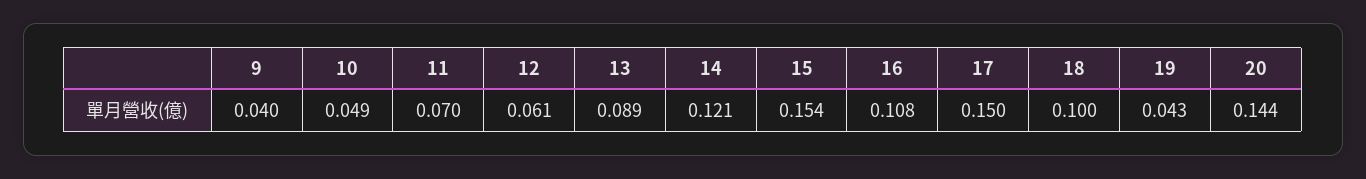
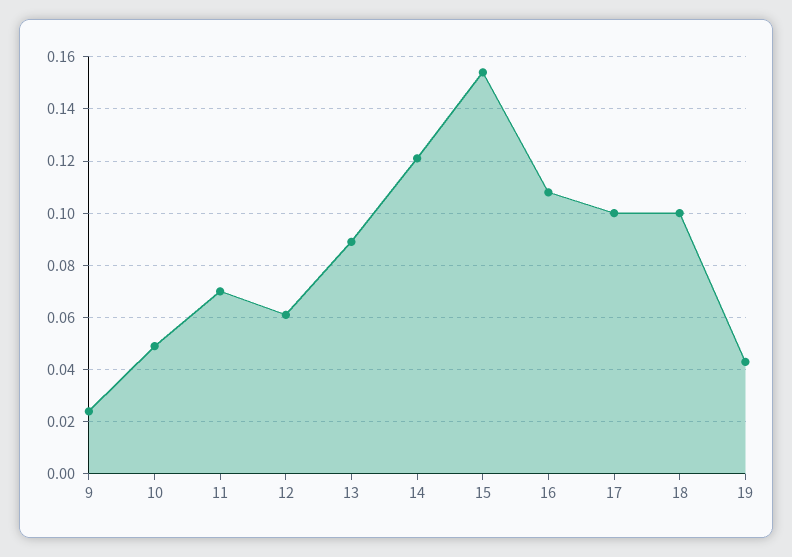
9: 0.04 -> 0.025
17: 0.15 -> 0.1
20: 0.144 -> none

